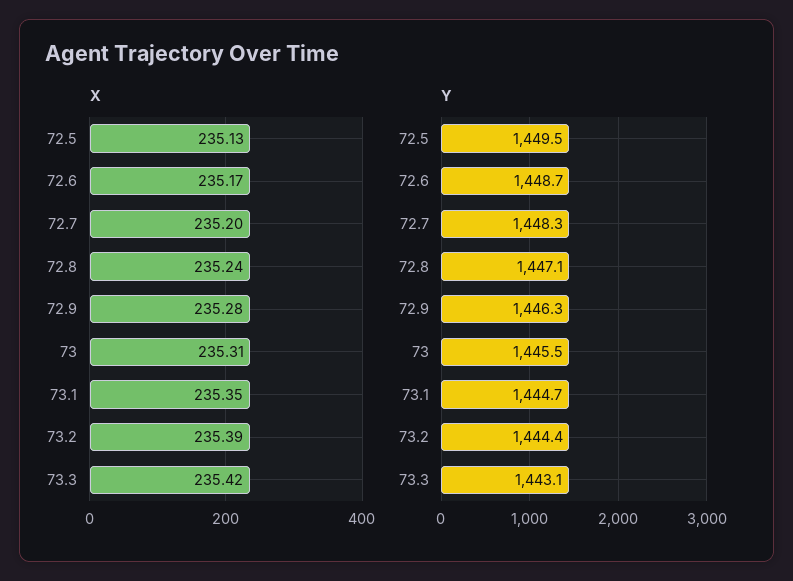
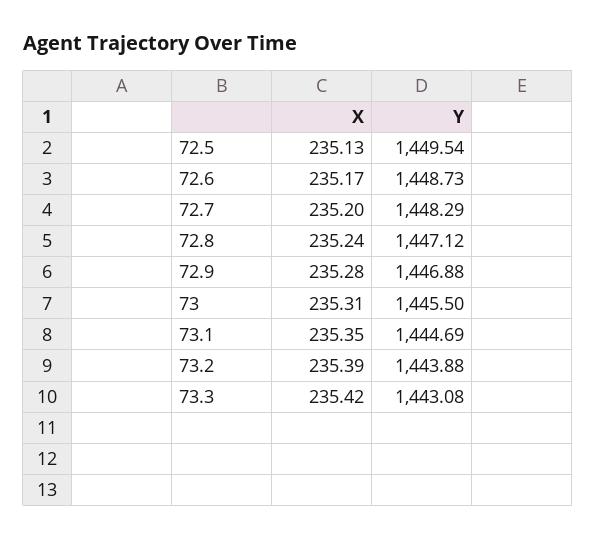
Y, 72.9: 1446.3 -> 1446.88
Y, 73.2: 1444.4 -> 1443.88

